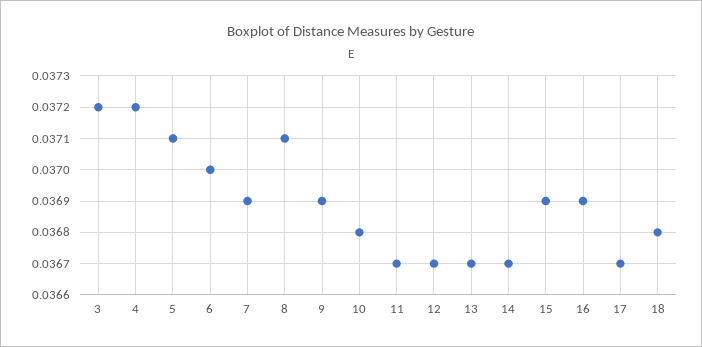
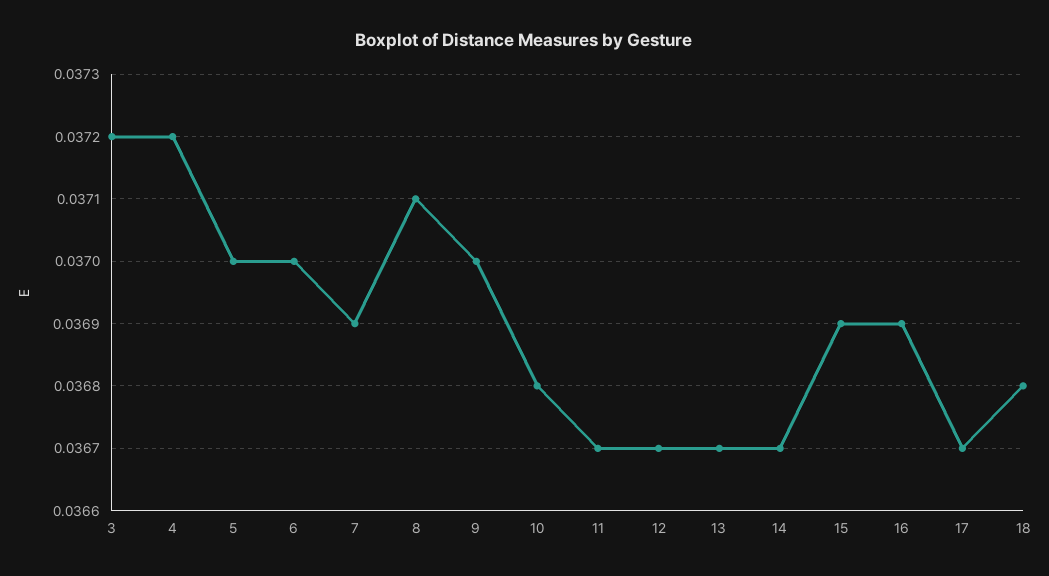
5: 0.0371 -> 0.037
9: 0.0369 -> 0.037

